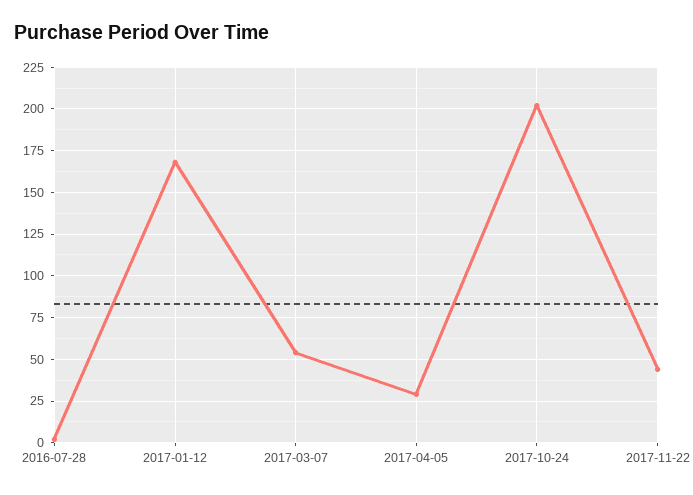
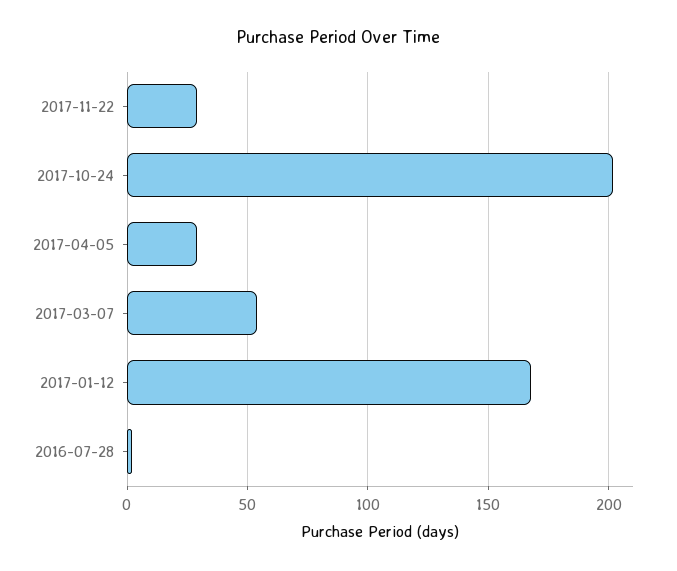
2017-11-22: 45 -> 30

